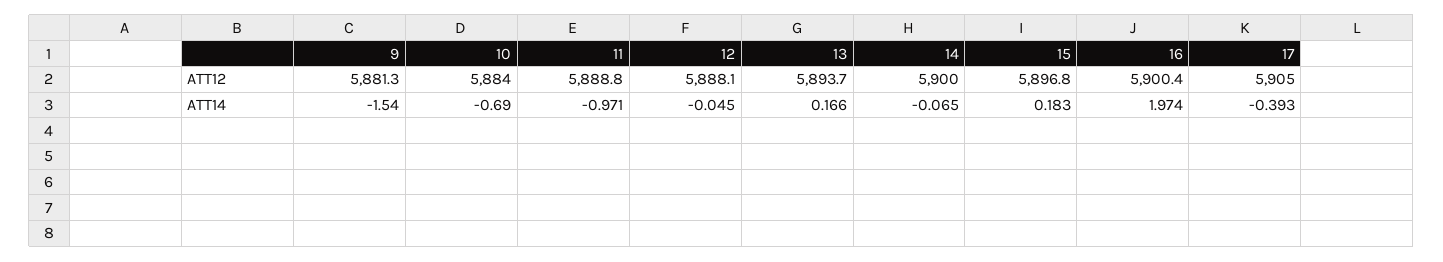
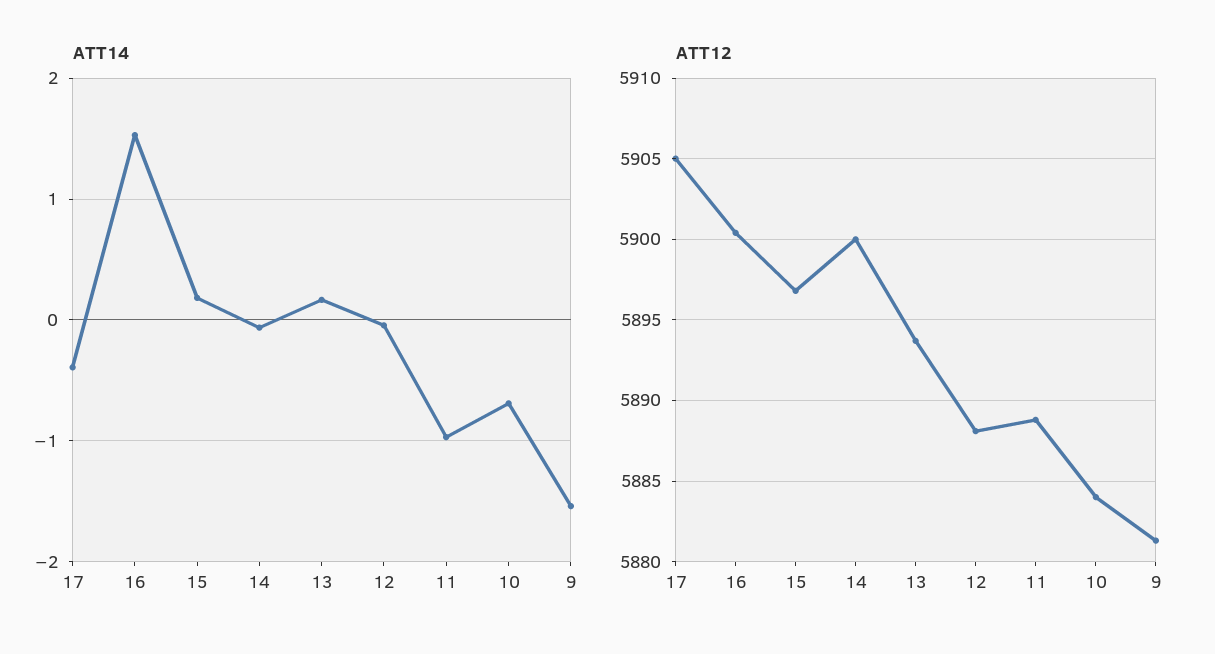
ATT14, 16: 1.974 -> 1.5

